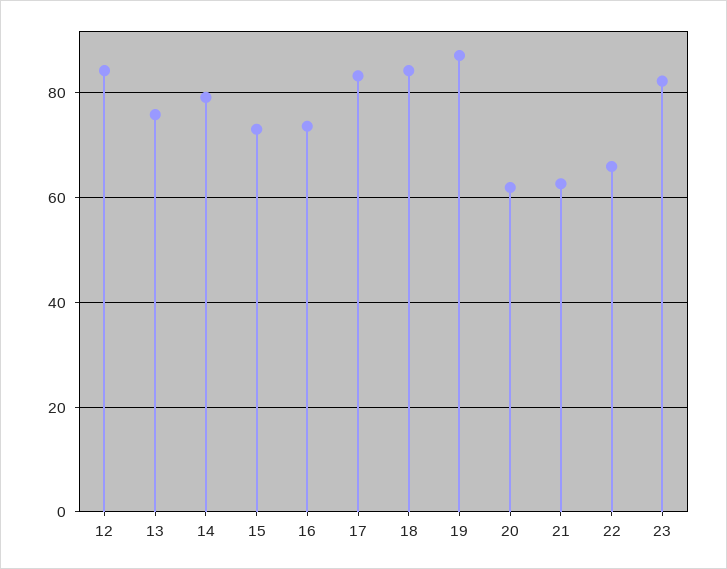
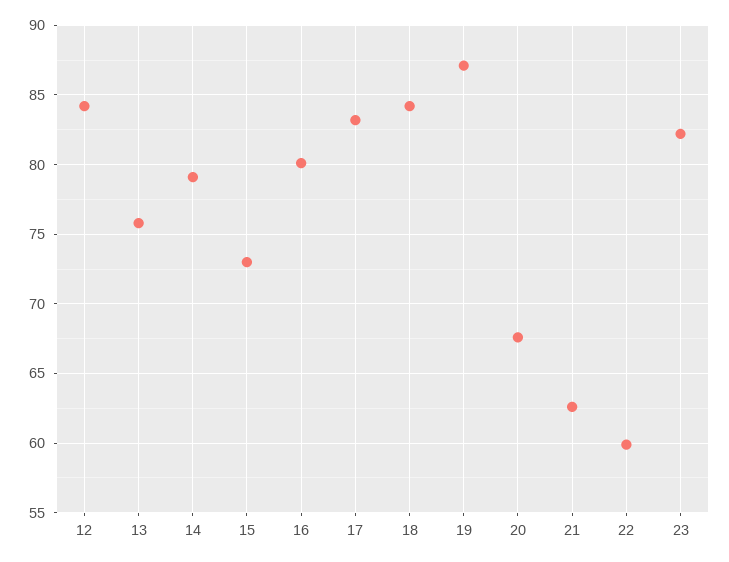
16: 74 -> 80
20: 62 -> 67.5
22: 66 -> 60

